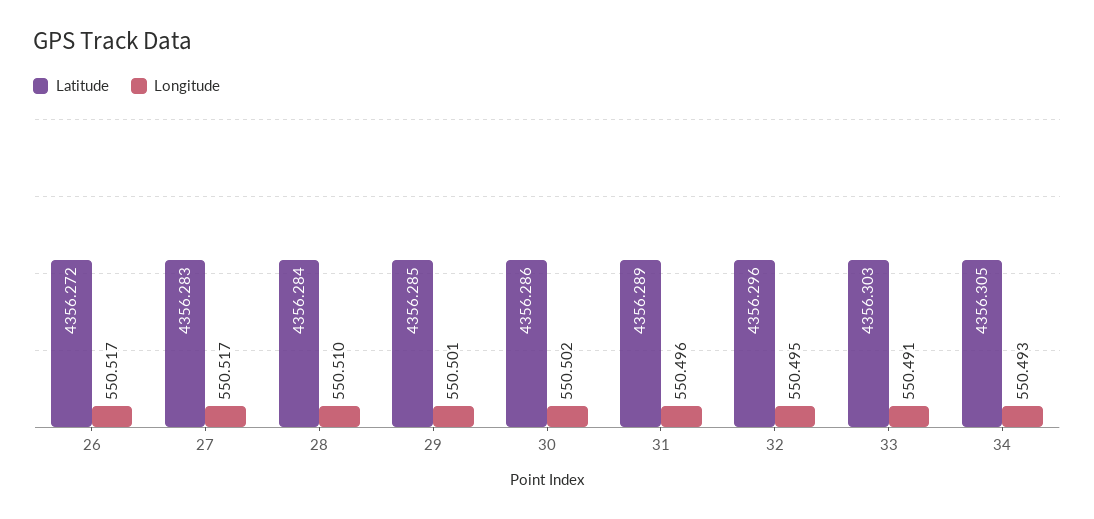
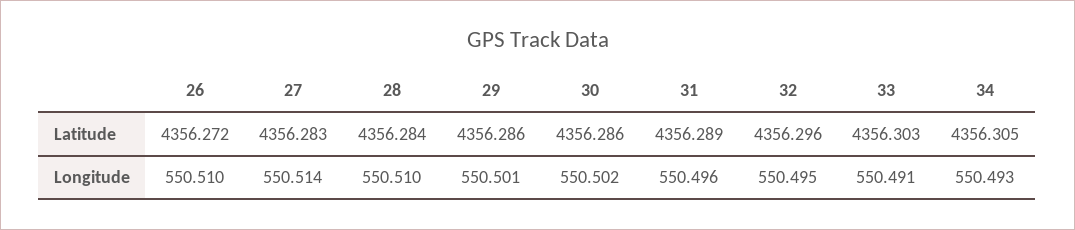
Longitude, 26: 550.517 -> 550.51
Longitude, 27: 550.517 -> 550.514
Latitude, 29: 4356.285 -> 4356.286

